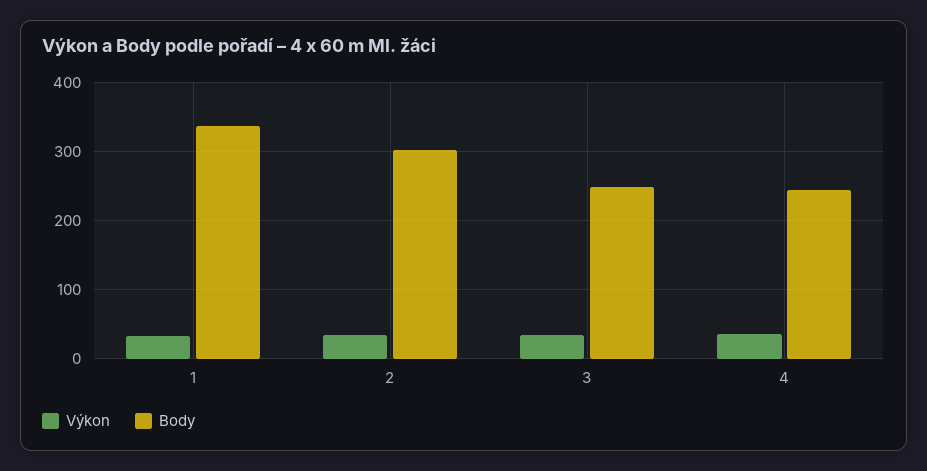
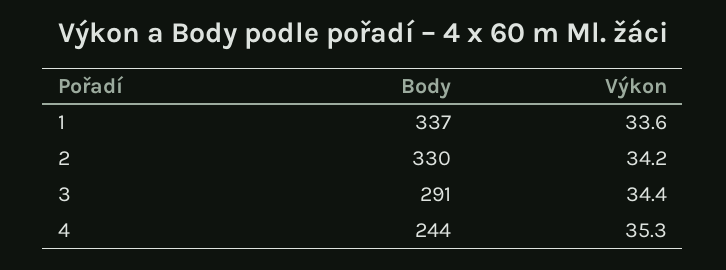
Body, 2: 300 -> 330
Body, 3: 250 -> 291

